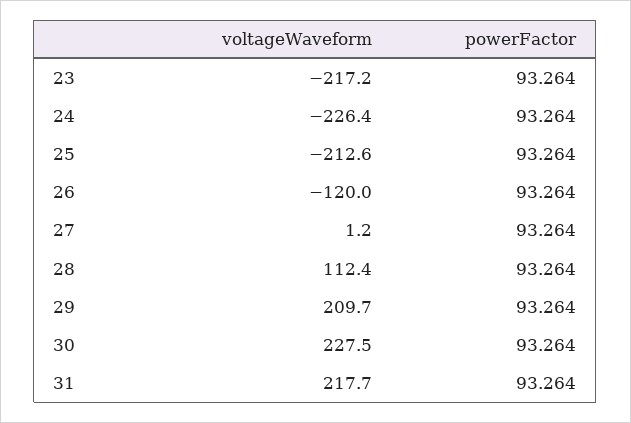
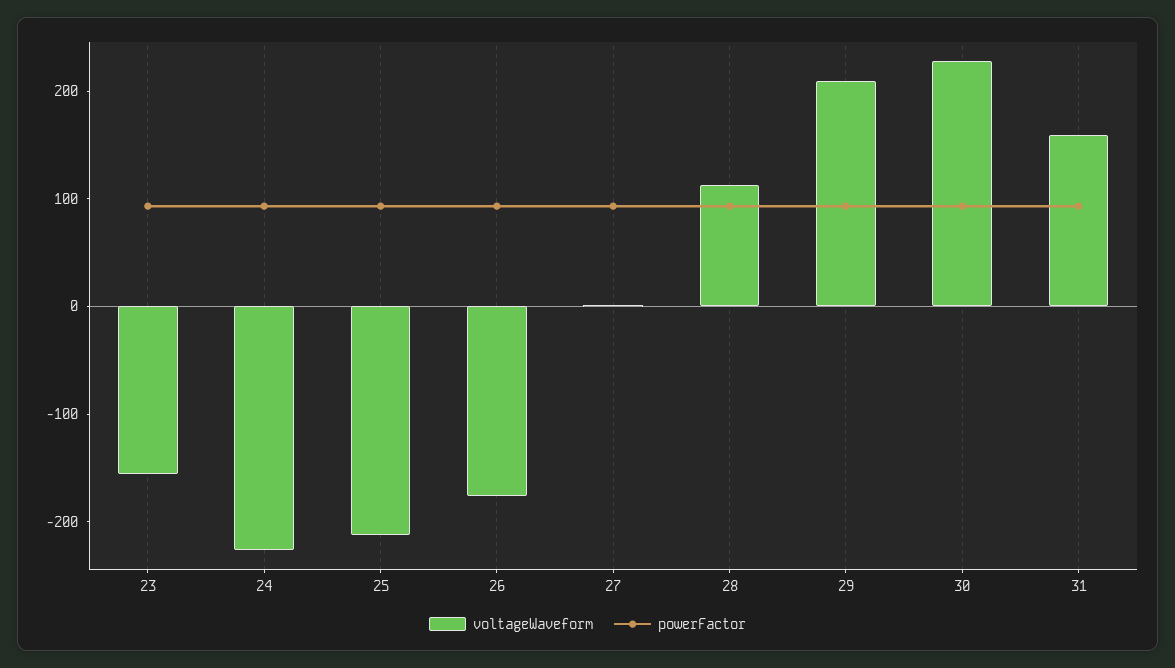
voltageWaveform, 23: -217.2 -> -160
voltageWaveform, 26: -120 -> -180
voltageWaveform, 31: 217.7 -> 160

